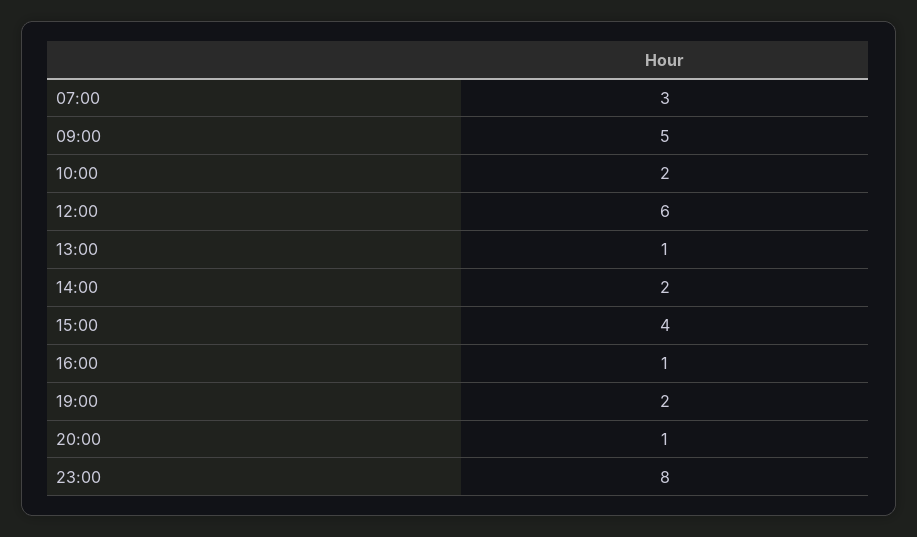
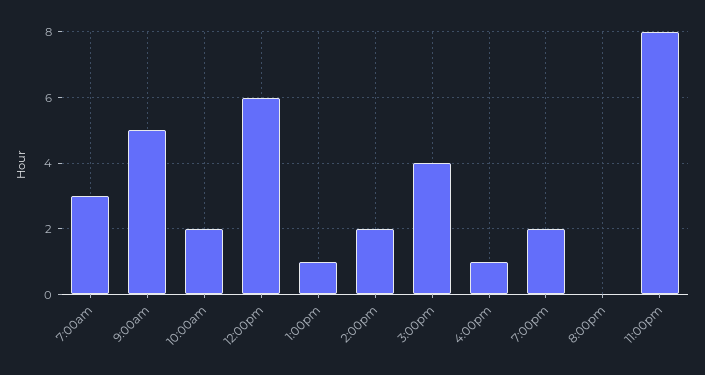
20:00: 1 -> 0

